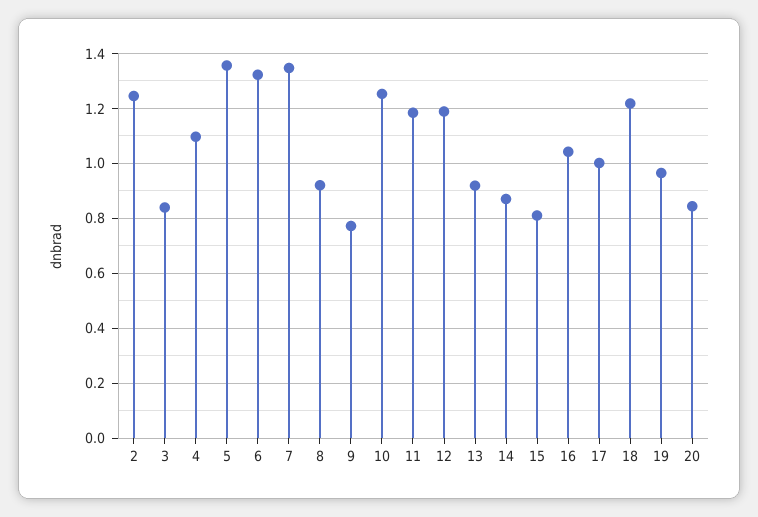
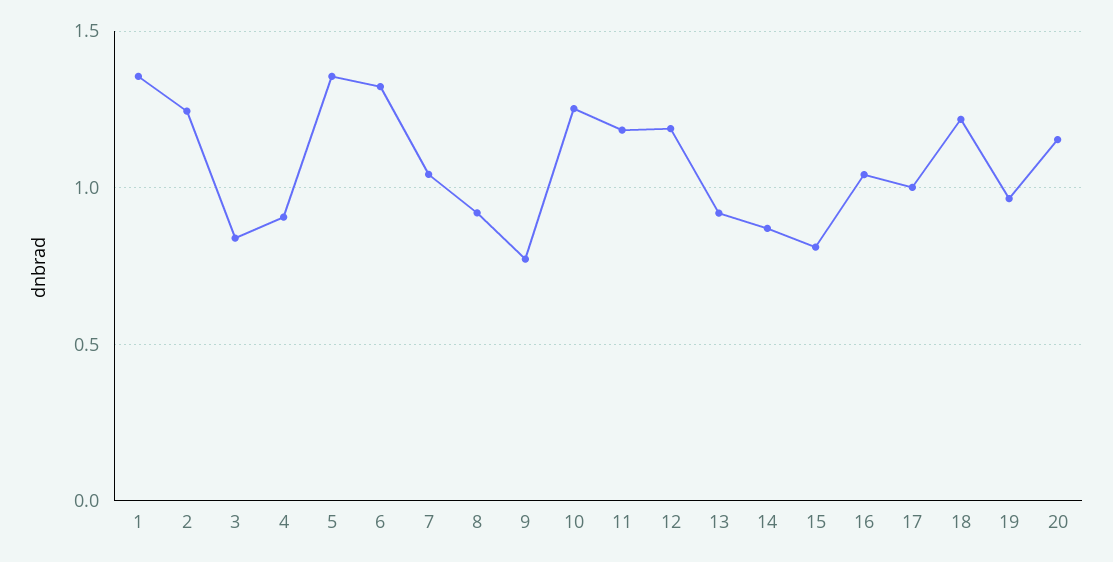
4: 1.1 -> 0.9
7: 1.35 -> 1.05
20: 0.85 -> 1.15
1: none -> 1.35

